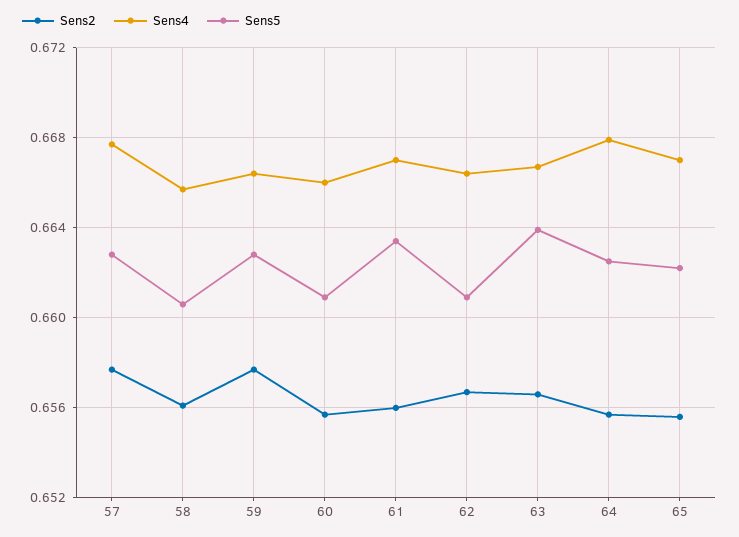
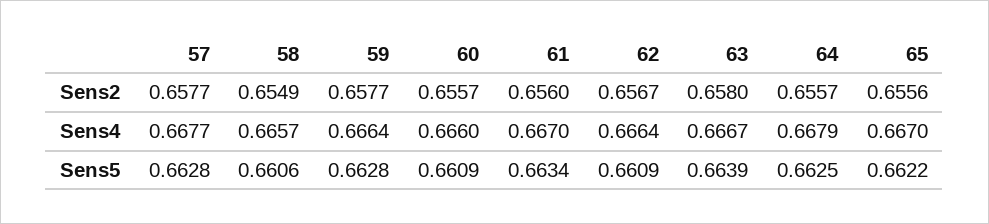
Sens2, 58: 0.656 -> 0.6549
Sens2, 63: 0.6565 -> 0.658

